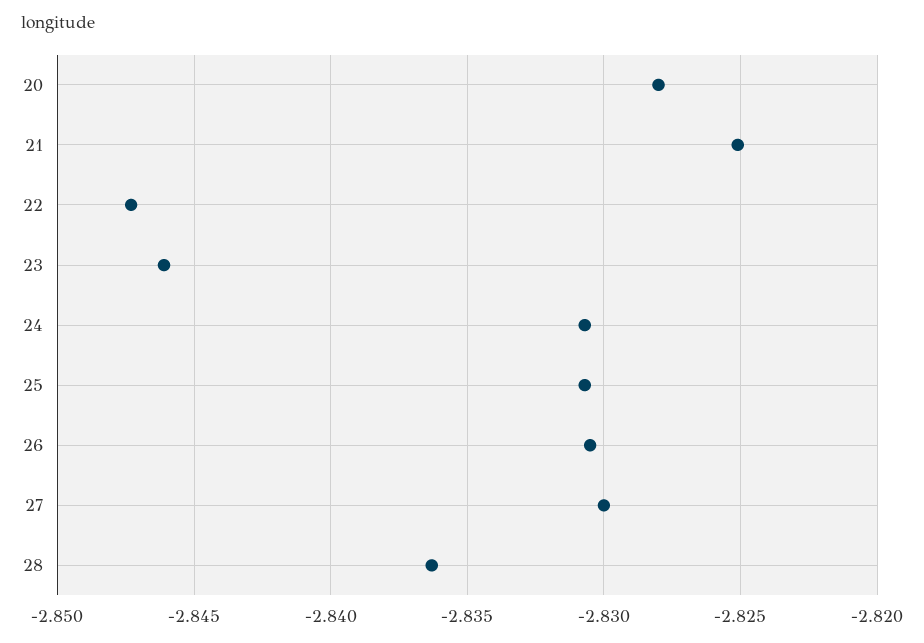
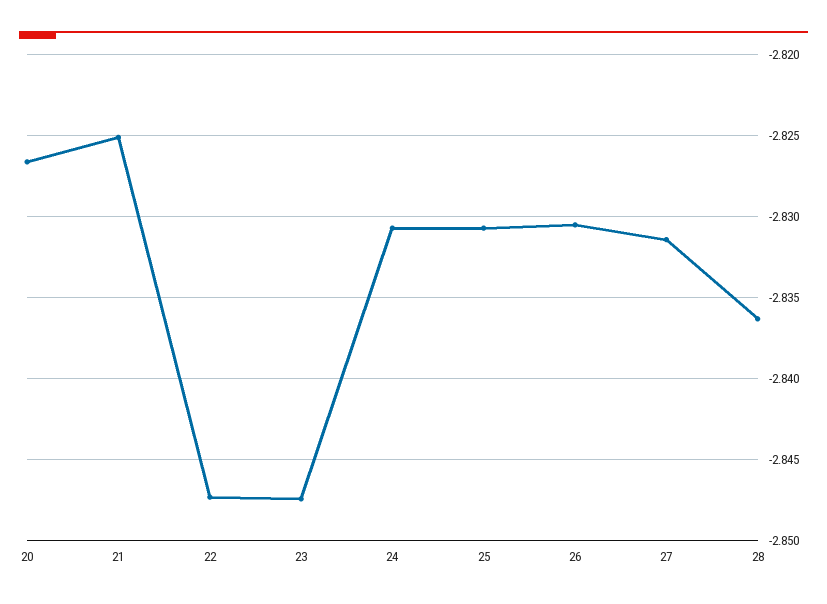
20: -2.828 -> -2.8265
23: -2.846 -> -2.8475
27: -2.83 -> -2.8315

